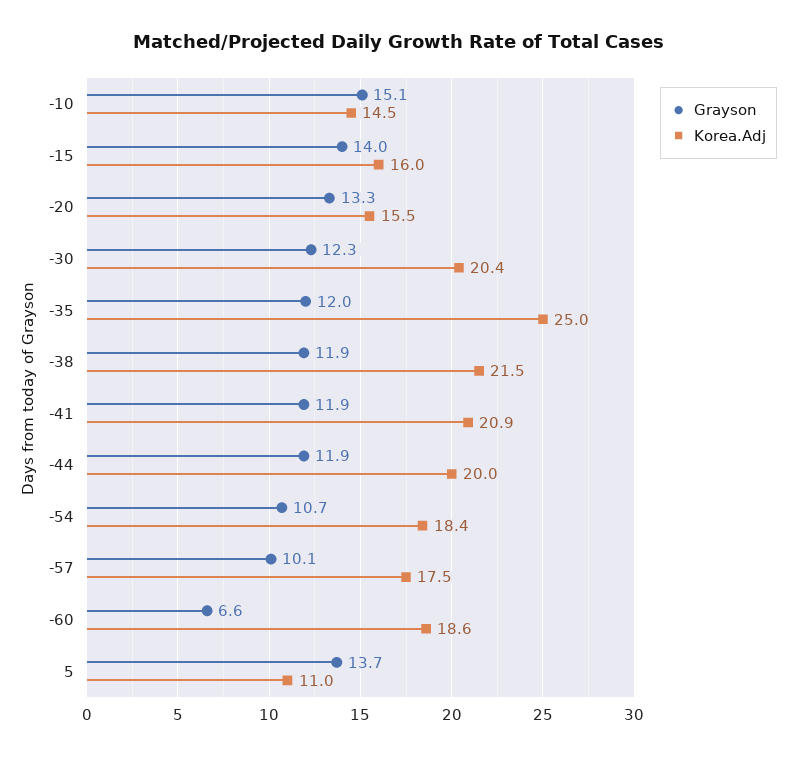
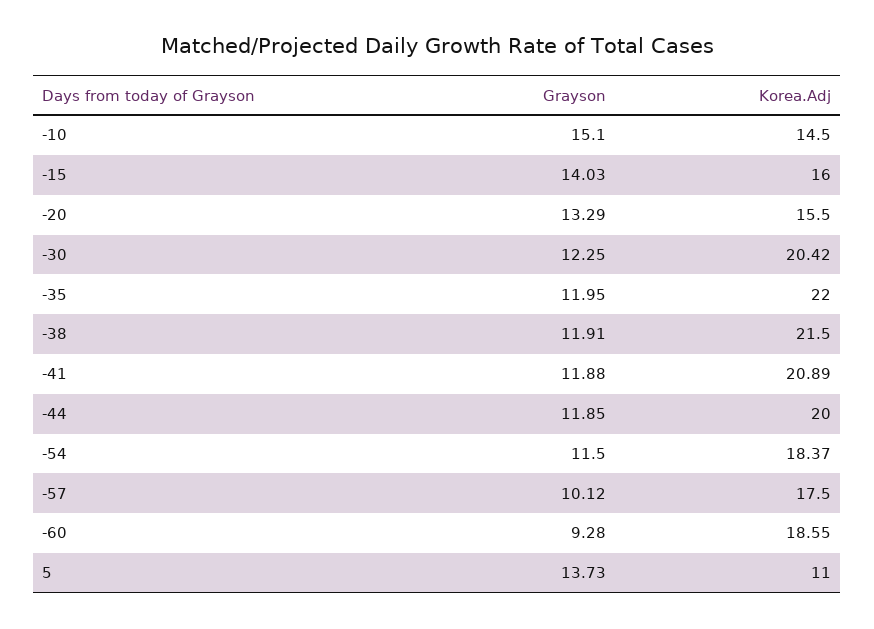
Korea.Adj, -35: 25 -> 22
Grayson, -54: 10.7 -> 11.5
Grayson, -60: 6.6 -> 9.28

